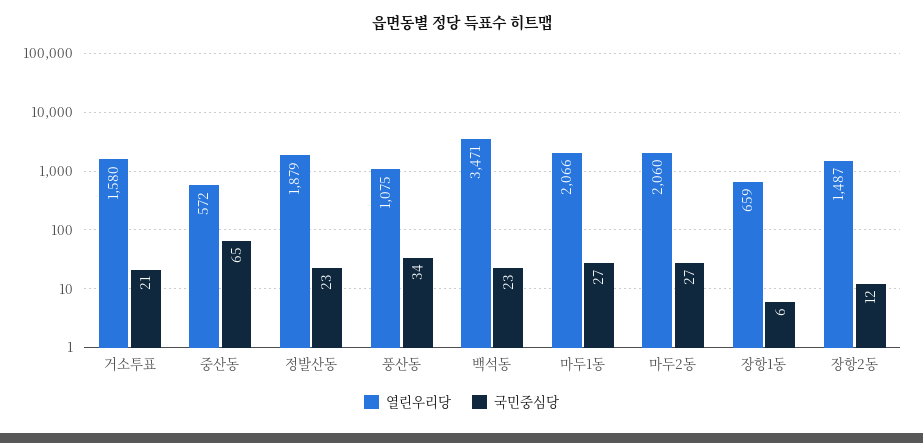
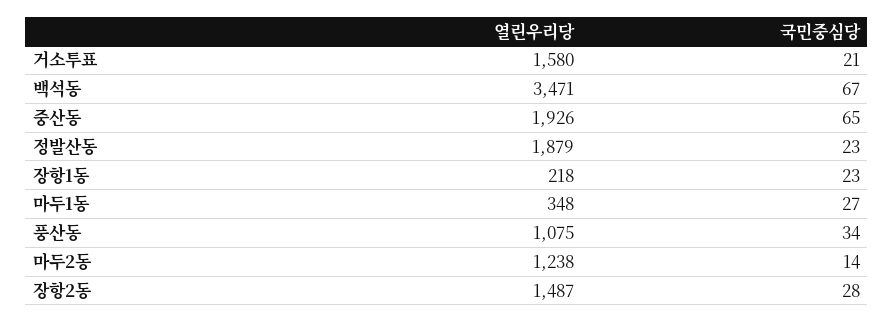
열린우리당, 중산동: 572 -> 1926
국민중심당, 백석동: 23 -> 67
열린우리당, 마두1동: 2066 -> 348
열린우리당, 마두2동: 2060 -> 1238
국민중심당, 마두2동: 27 -> 14
열린우리당, 장항1동: 659 -> 218
국민중심당, 장항1동: 6 -> 23
국민중심당, 장항2동: 12 -> 28

